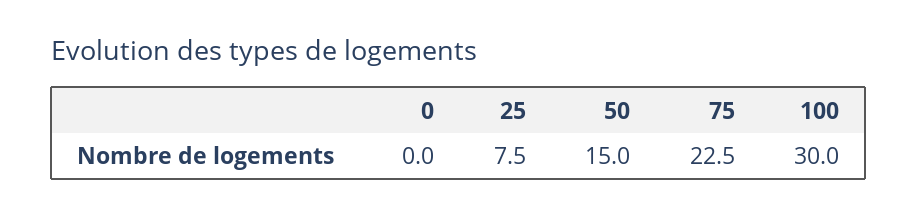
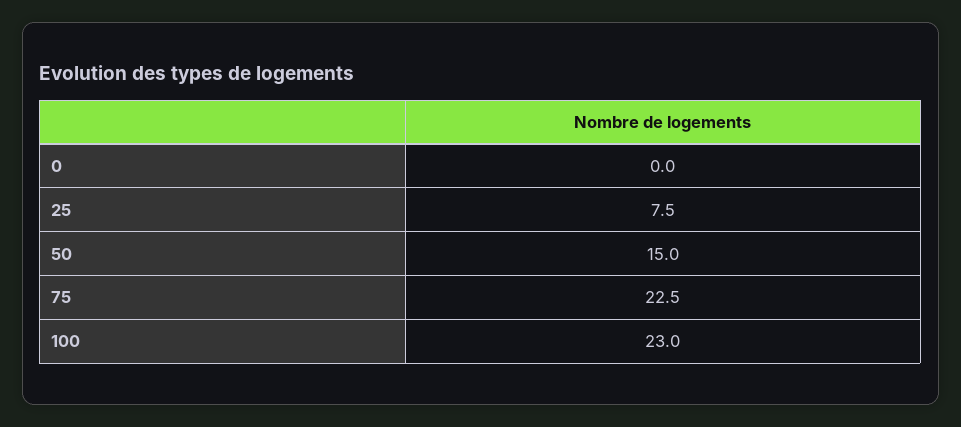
100: 30 -> 23

